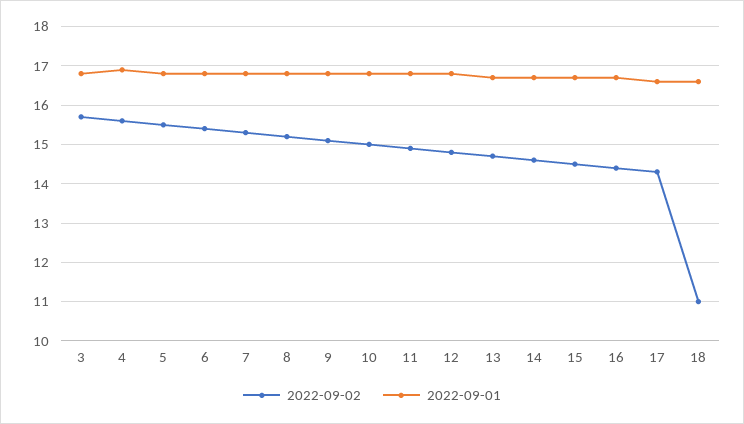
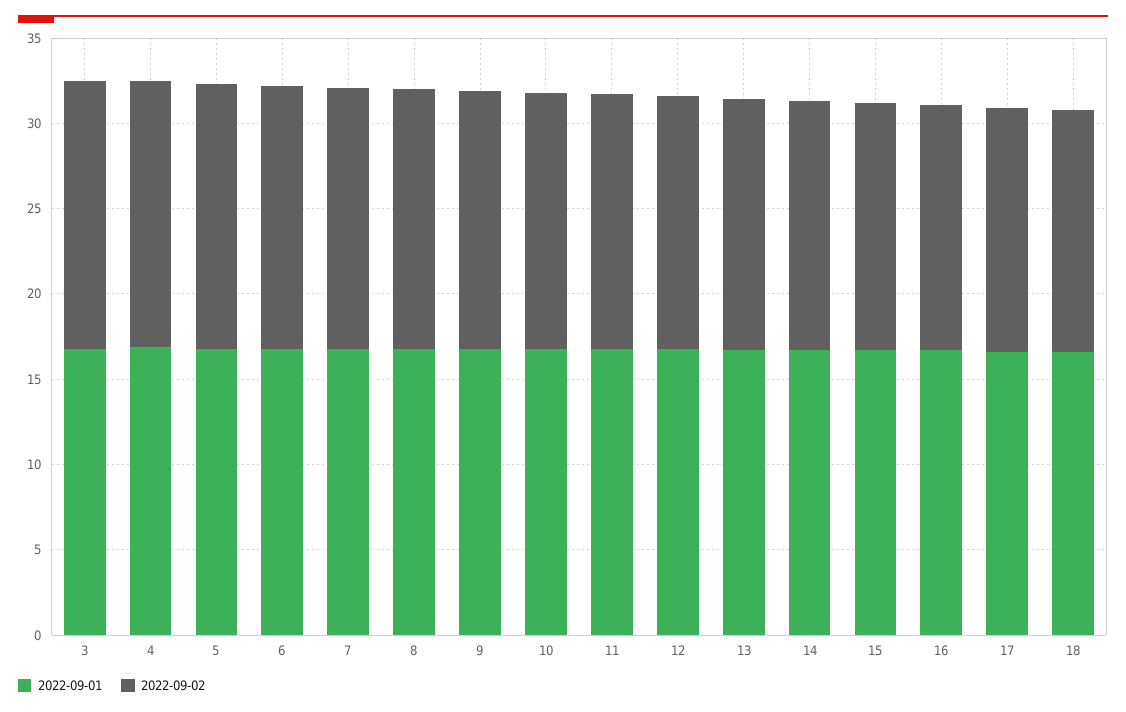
2022-09-02, 18: 11 -> 14

